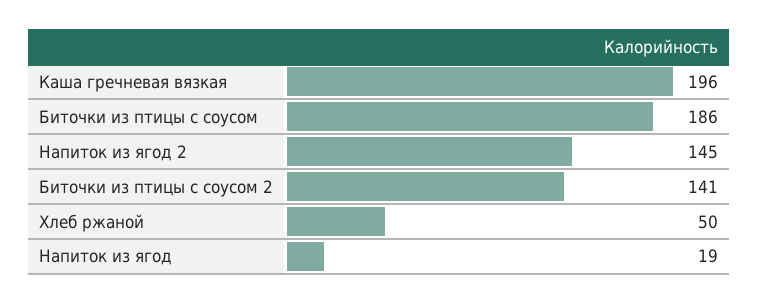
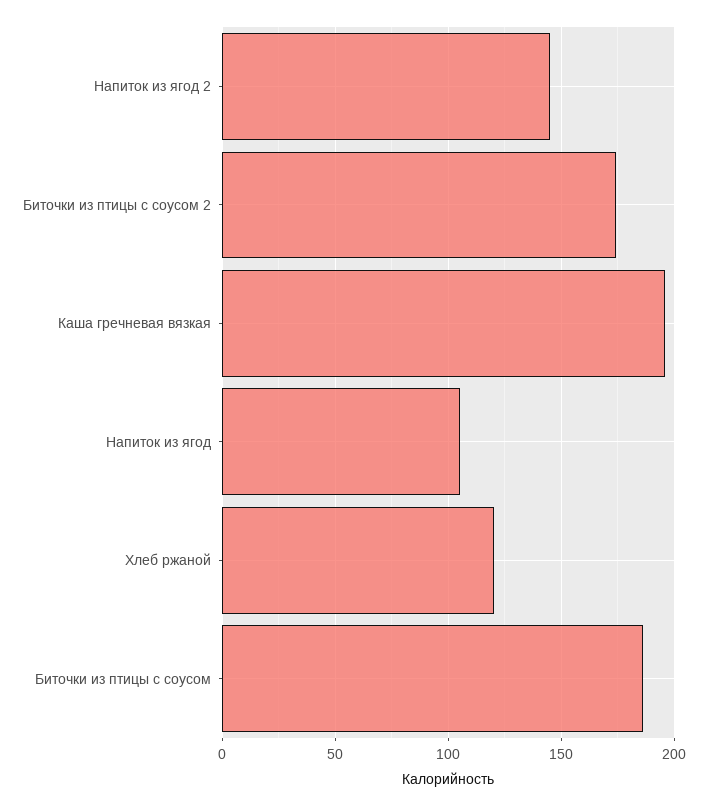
Биточки из птицы с соусом 2: 141 -> 175
Хлеб ржаной: 50 -> 120
Напиток из ягод: 19 -> 105

